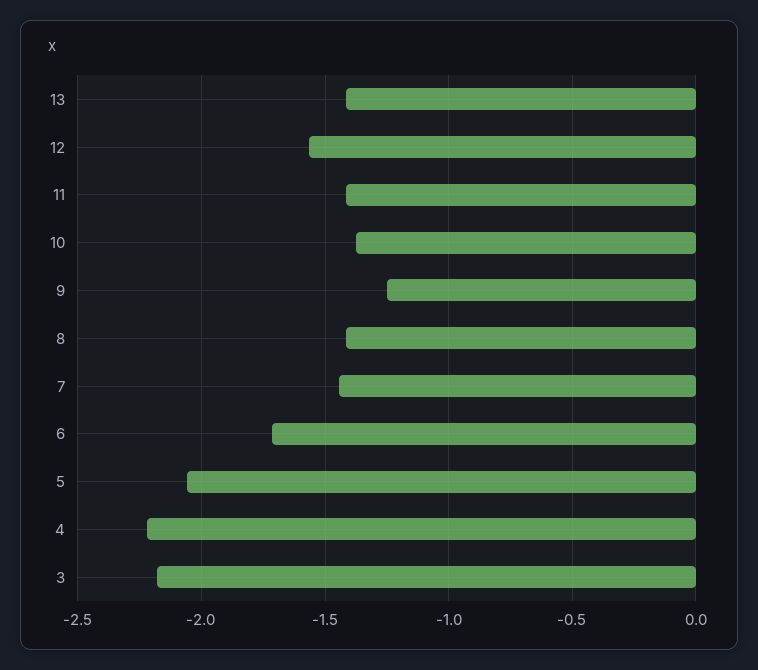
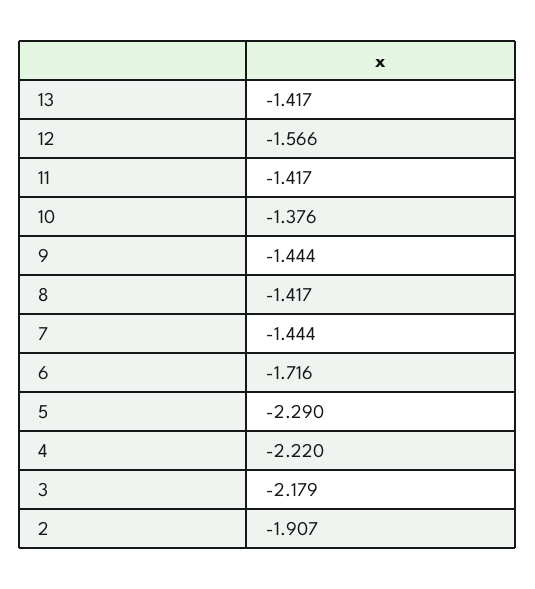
9: -1.25 -> -1.444
5: -2.05 -> -2.29
2: none -> -1.907

